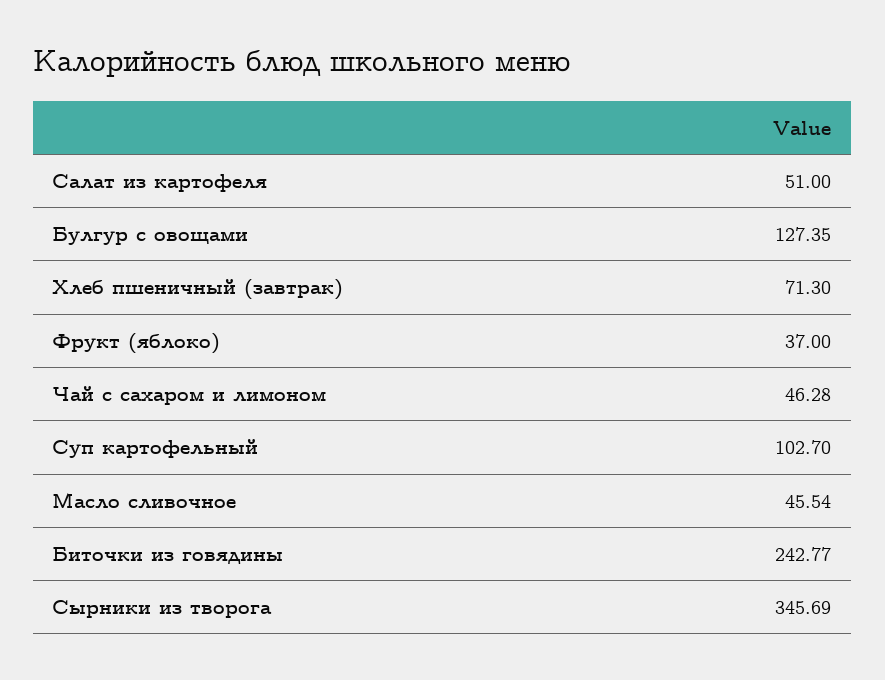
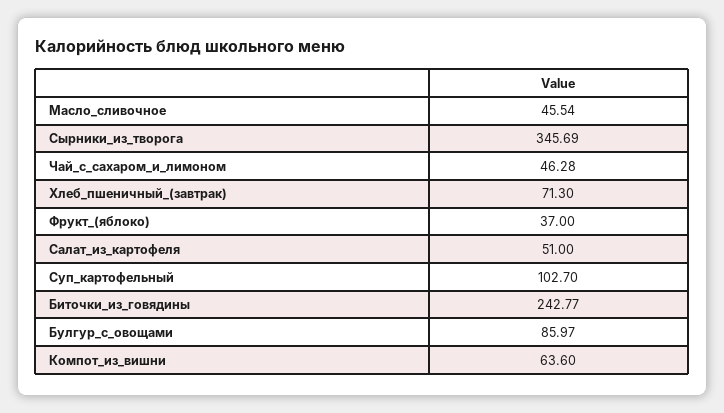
Булгур с овощами: 127.35 -> 85.97
Компот_из_вишни: none -> 63.6

